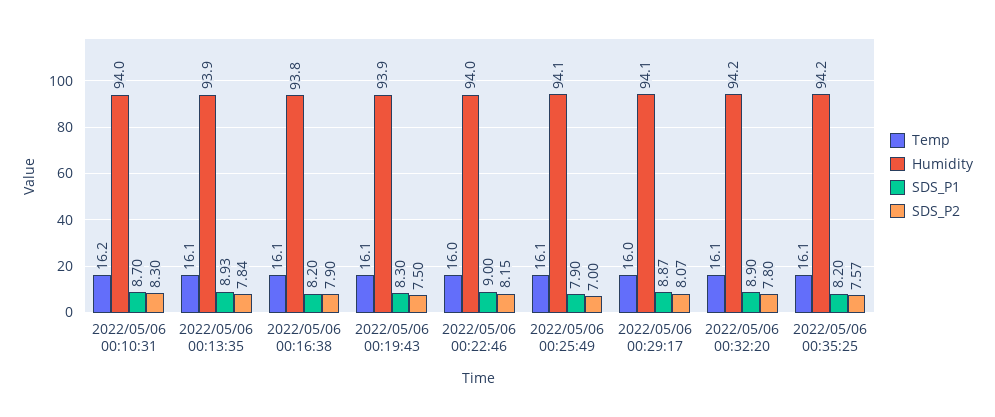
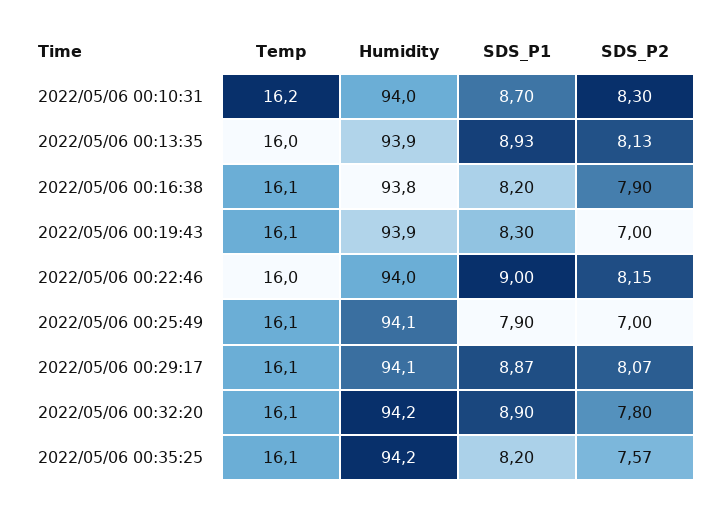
Temp, 2022/05/06 00:13:35: 16.1 -> 16
SDS_P2, 2022/05/06 00:13:35: 7.84 -> 8.13
SDS_P2, 2022/05/06 00:19:43: 7.5 -> 7
Temp, 2022/05/06 00:29:17: 16 -> 16.1

